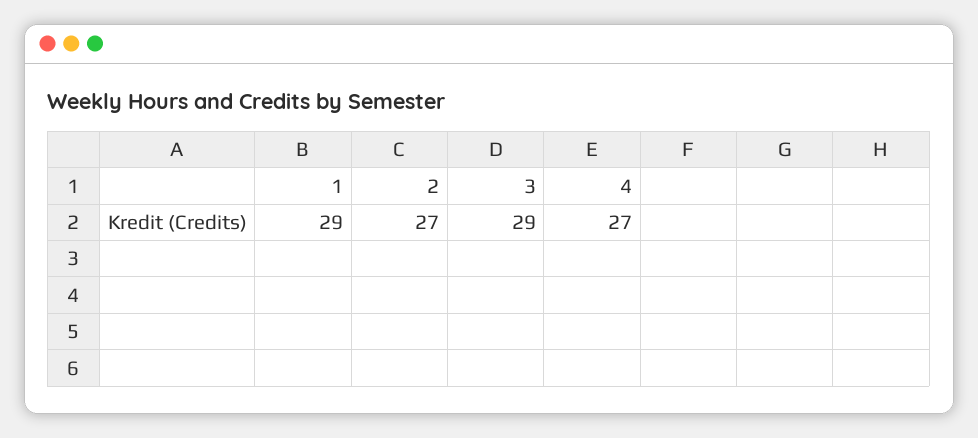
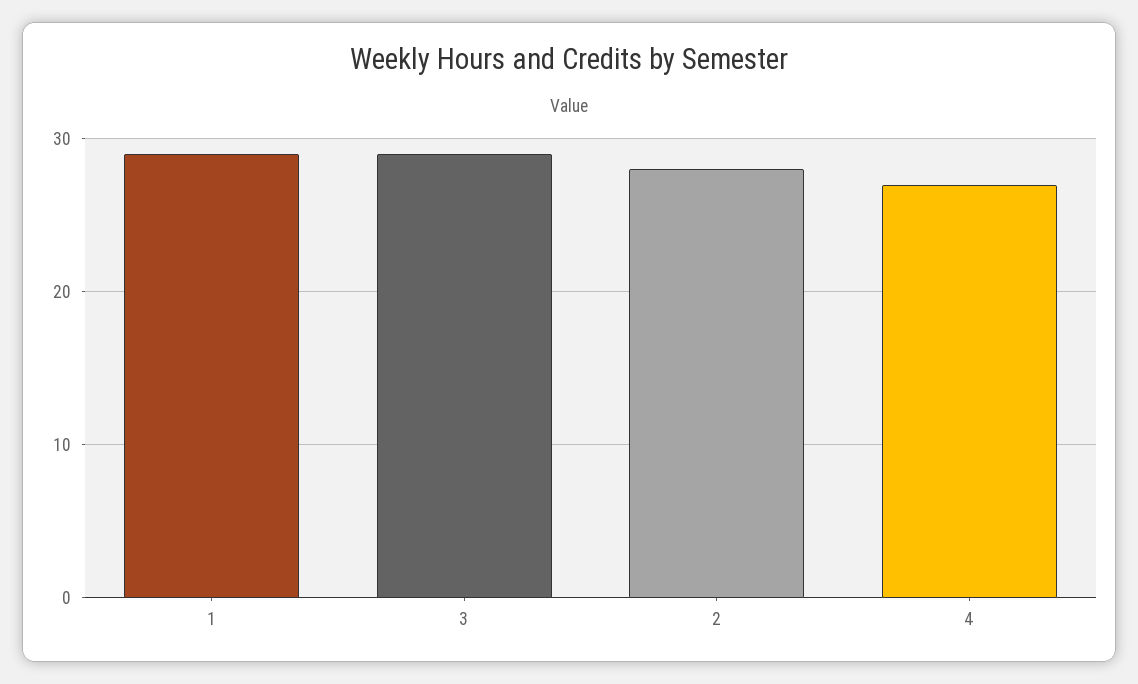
2: 27 -> 28

